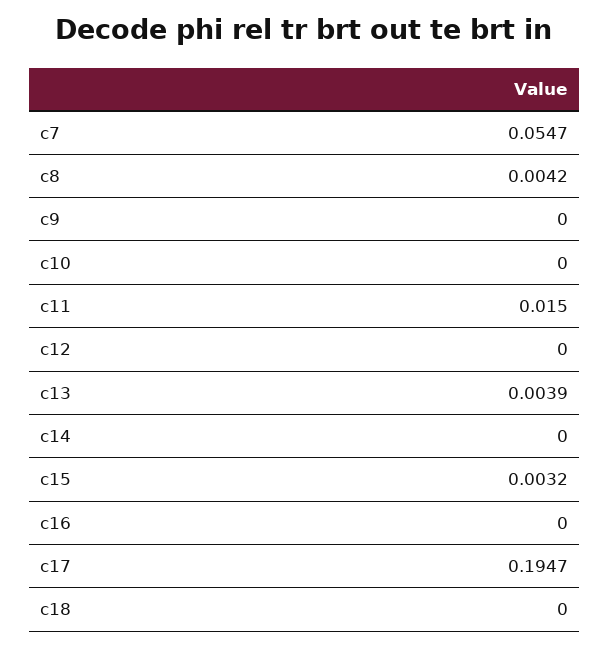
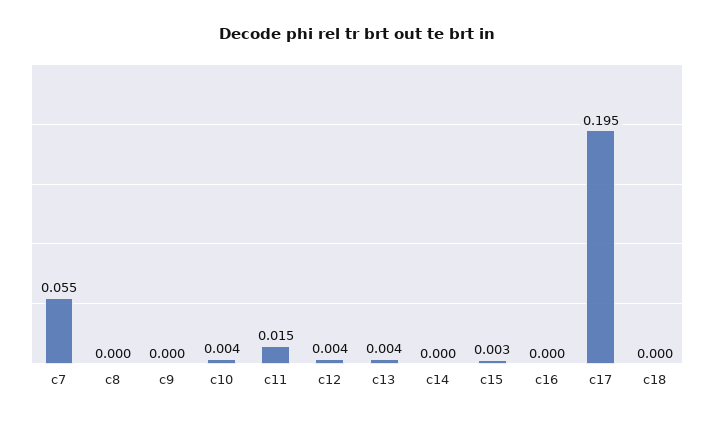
c8: 0.0042 -> 0
c10: 0 -> 0.004
c12: 0 -> 0.004

